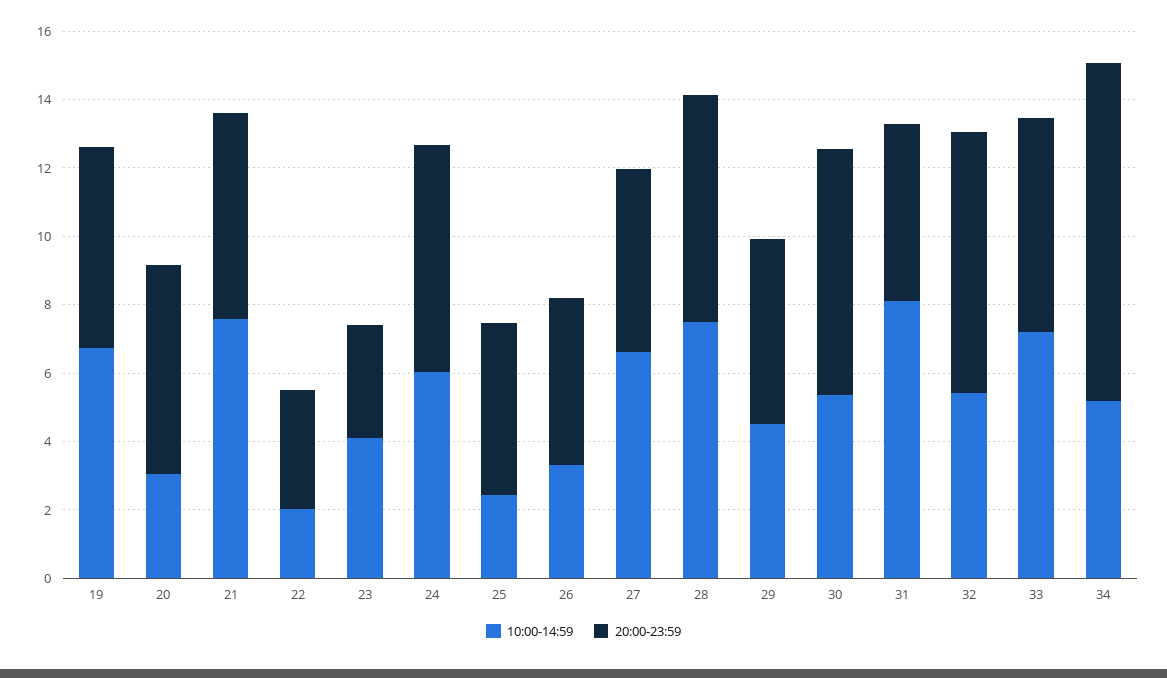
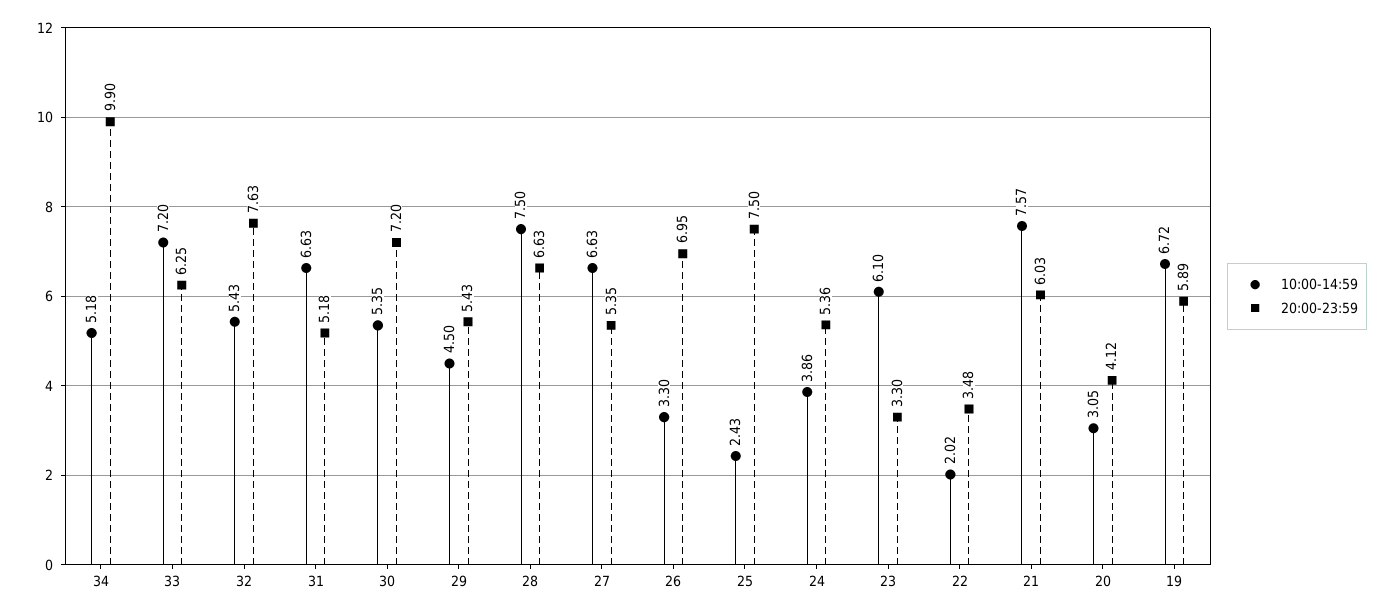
20:00-23:59, 20: 6 -> 4.12
10:00-14:59, 23: 4 -> 6.1
10:00-14:59, 24: 6 -> 3.86
20:00-23:59, 24: 6.5 -> 5.36
20:00-23:59, 25: 5 -> 7.5
20:00-23:59, 26: 5 -> 6.95
10:00-14:59, 31: 8 -> 6.63

